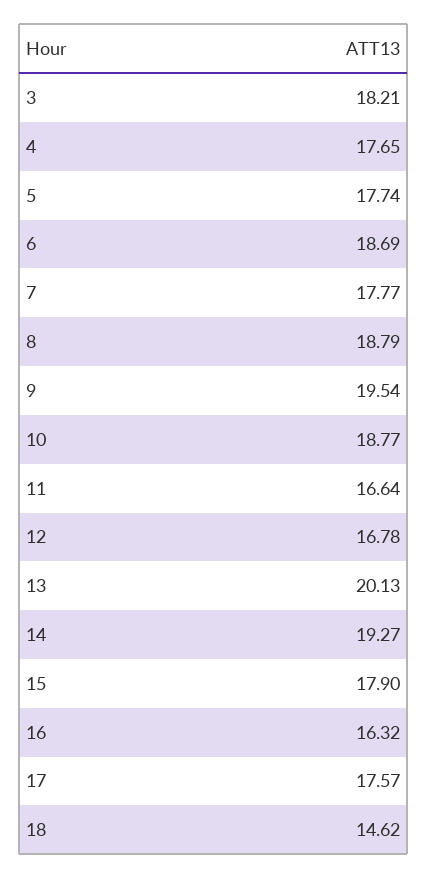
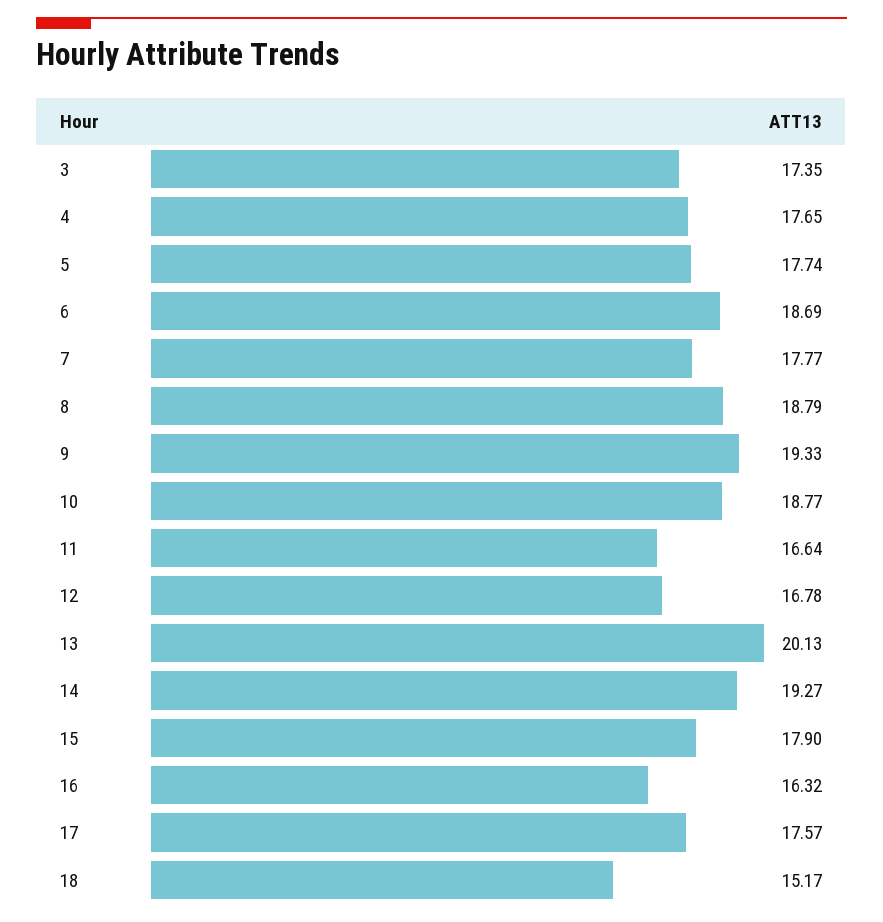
3: 18.21 -> 17.35
9: 19.54 -> 19.33
18: 14.62 -> 15.17

